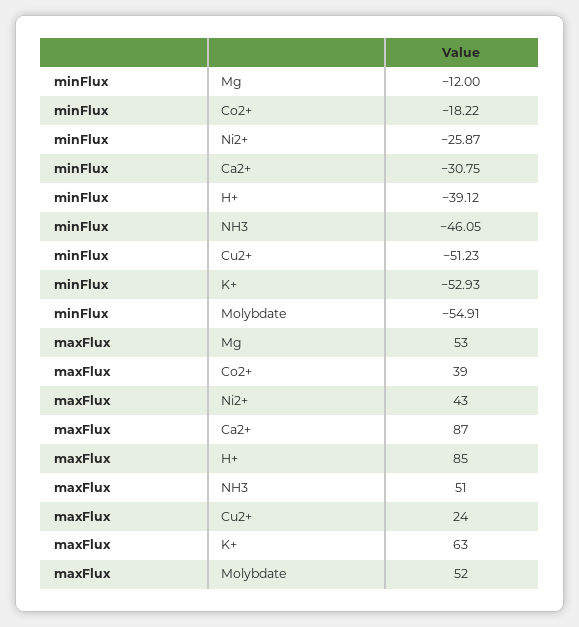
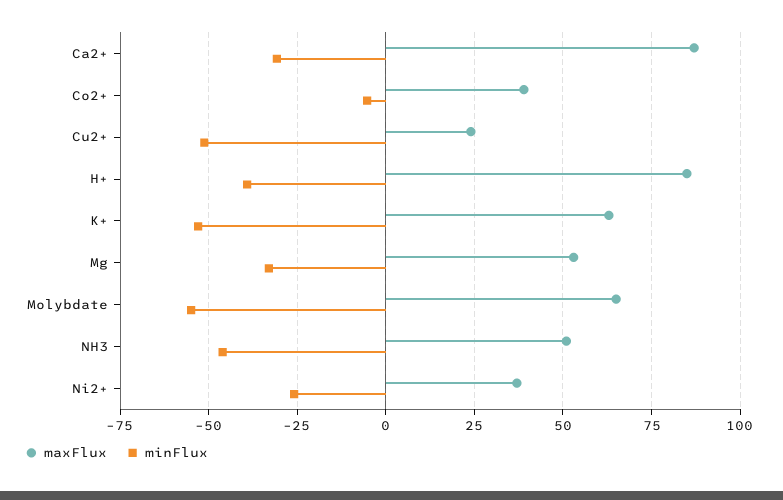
minFlux, Mg: -12 -> -32.5
minFlux, Co2+: -18.22 -> -5
maxFlux, Ni2+: 43 -> 37.5
maxFlux, Molybdate: 52 -> 65

